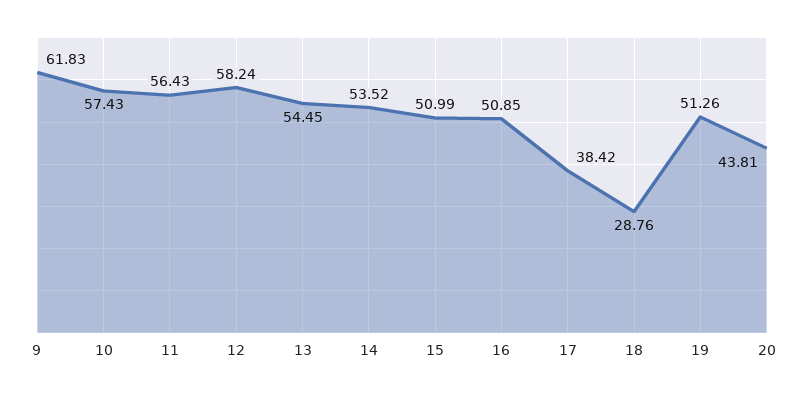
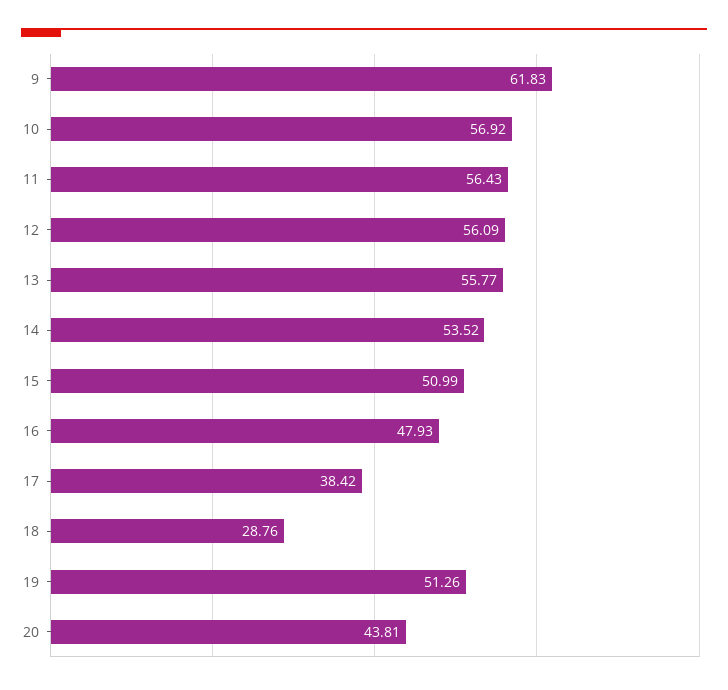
10: 57.43 -> 56.92
12: 58.24 -> 56.09
13: 54.45 -> 55.77
16: 50.85 -> 47.93

